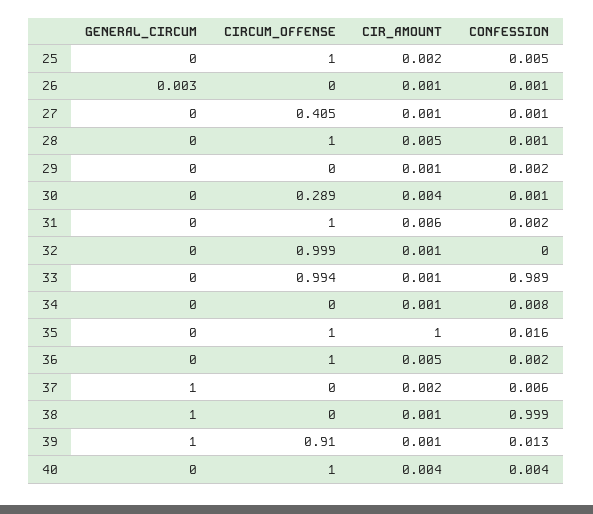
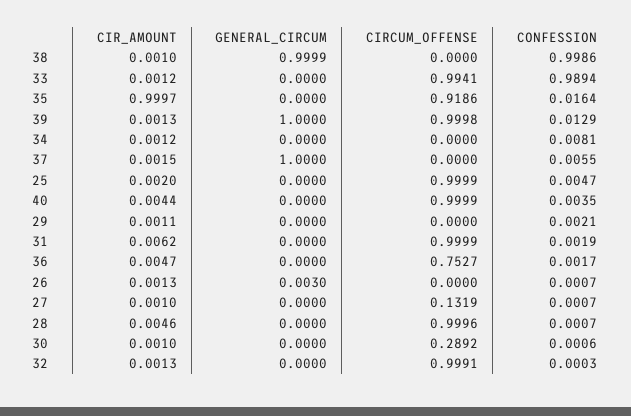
CIRCUM_OFFENSE, 27: 0.405 -> 0.1319
CIR_AMOUNT, 30: 0.004 -> 0.001
CIRCUM_OFFENSE, 35: 1 -> 0.9186
CIRCUM_OFFENSE, 36: 1 -> 0.7527
CIRCUM_OFFENSE, 39: 0.91 -> 0.9998

